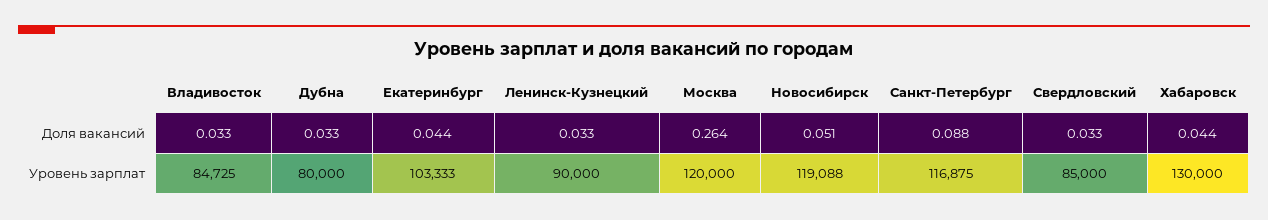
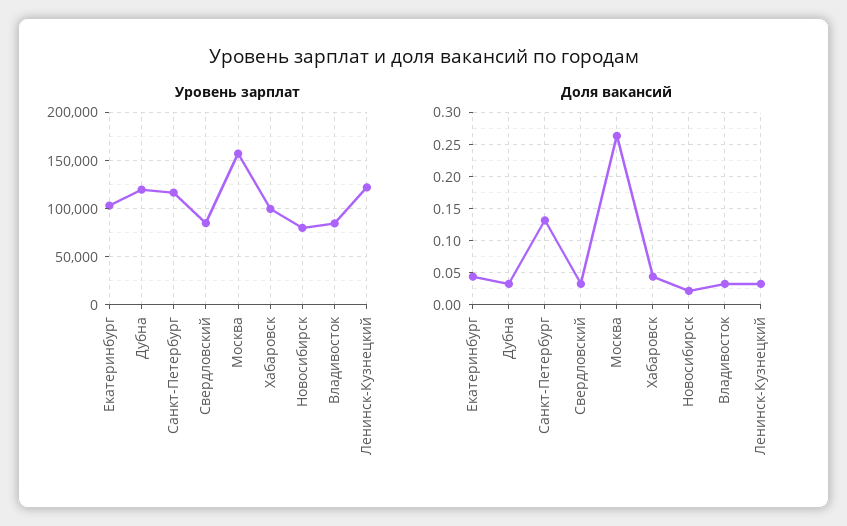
Доля вакансий, Новосибирск: 0.051 -> 0.02
Доля вакансий, Санкт-Петербург: 0.088 -> 0.13
Уровень зарплат, Дубна: 80000 -> 120000
Уровень зарплат, Ленинск-Кузнецкий: 90000 -> 120000
Уровень зарплат, Москва: 120000 -> 160000
Уровень зарплат, Новосибирск: 119088 -> 80000
Уровень зарплат, Хабаровск: 130000 -> 100000

